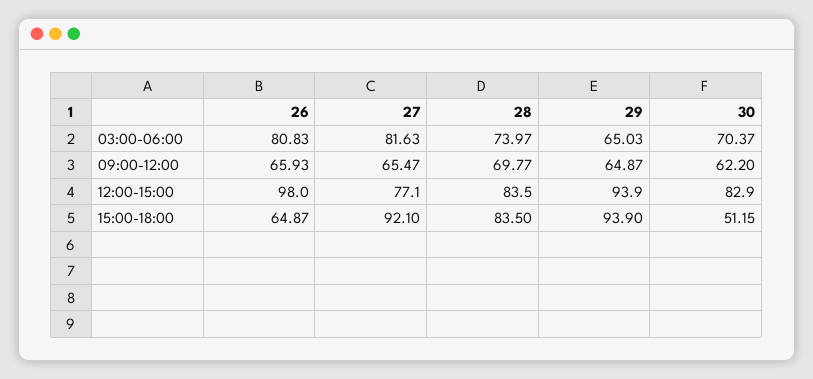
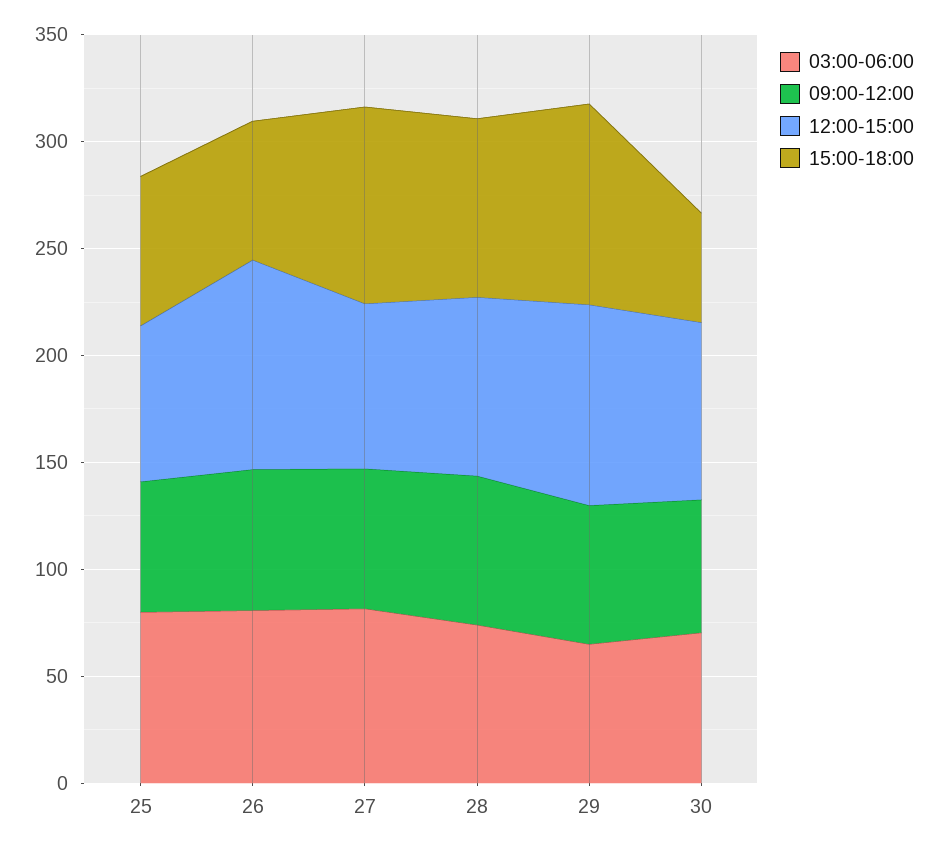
03:00-06:00, 25: none -> 80
09:00-12:00, 25: none -> 60
12:00-15:00, 25: none -> 70
15:00-18:00, 25: none -> 70

